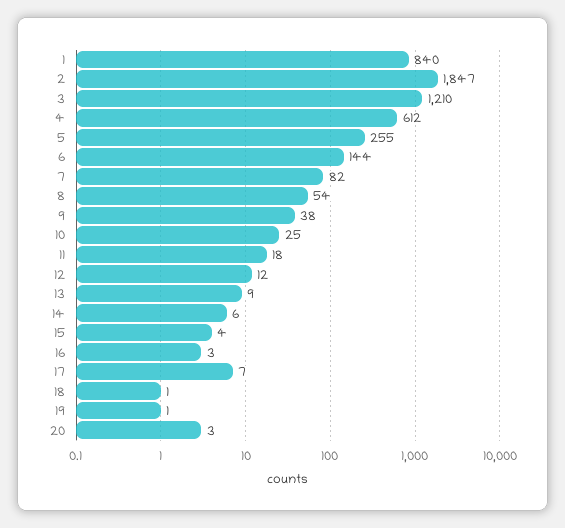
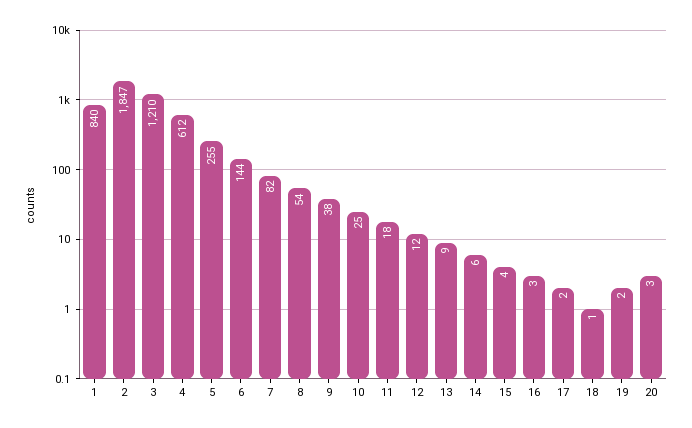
17: 7 -> 2
19: 1 -> 2

